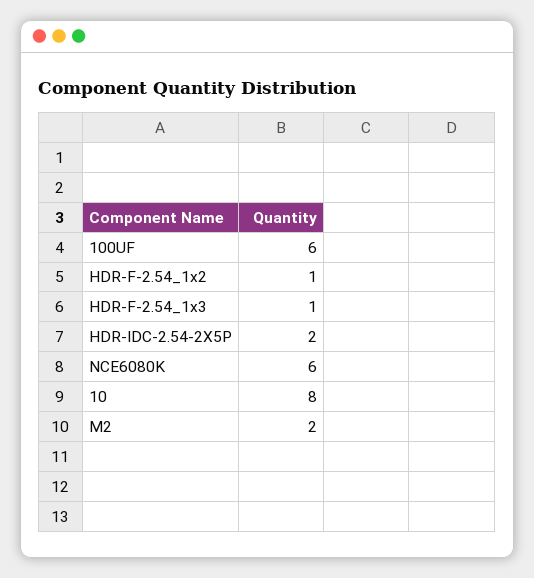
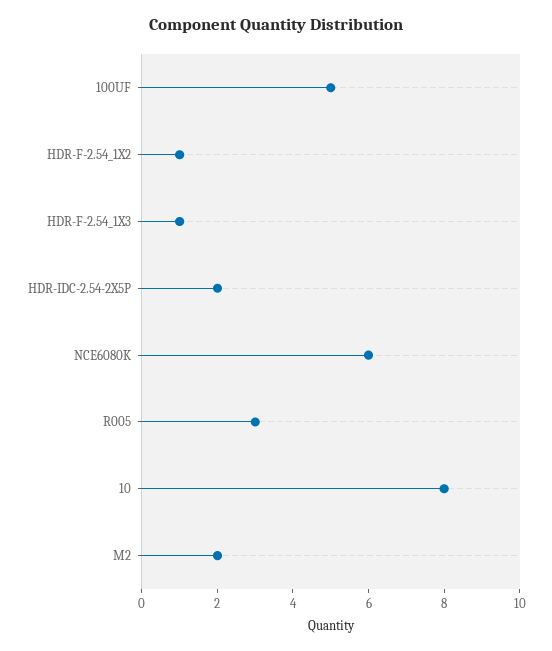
100UF: 6 -> 5
R005: none -> 3

